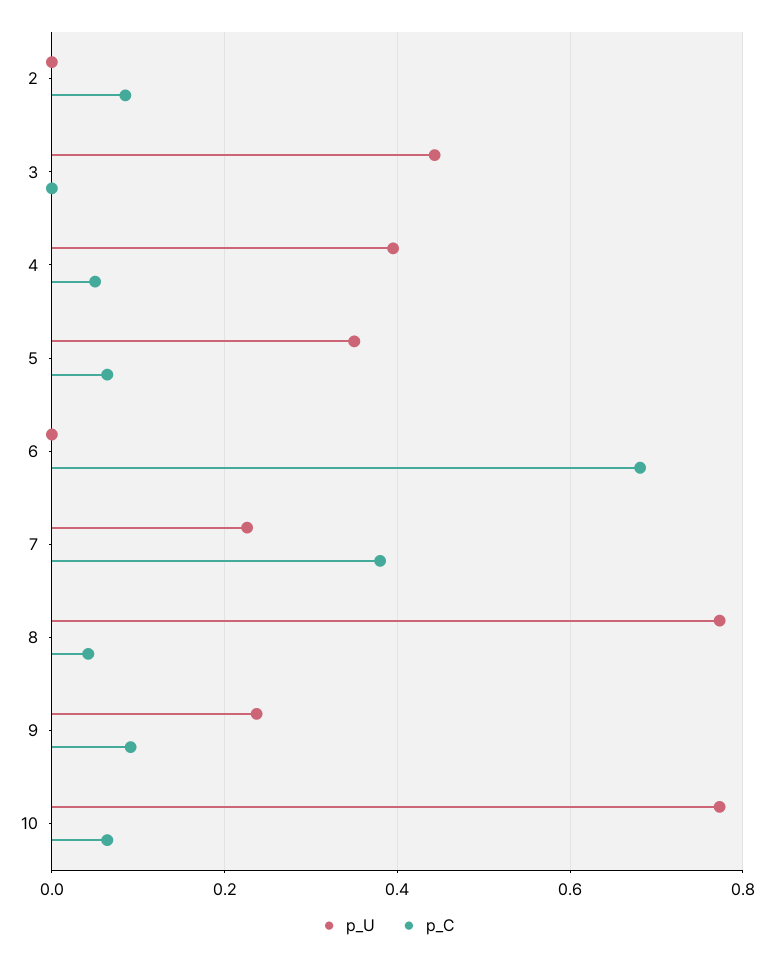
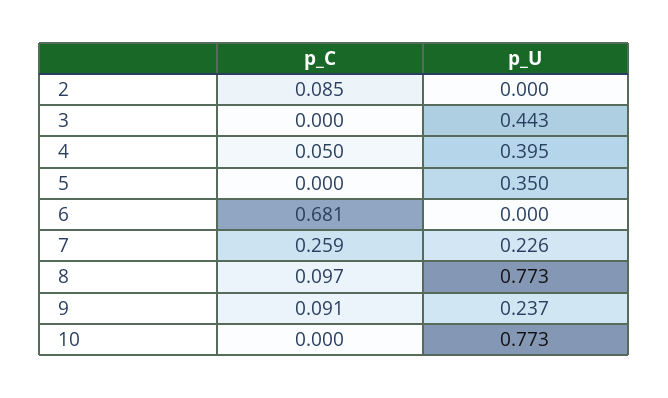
p_C, 5: 0.06 -> 0
p_C, 7: 0.38 -> 0.259
p_C, 8: 0.04 -> 0.097
p_C, 10: 0.06 -> 0

